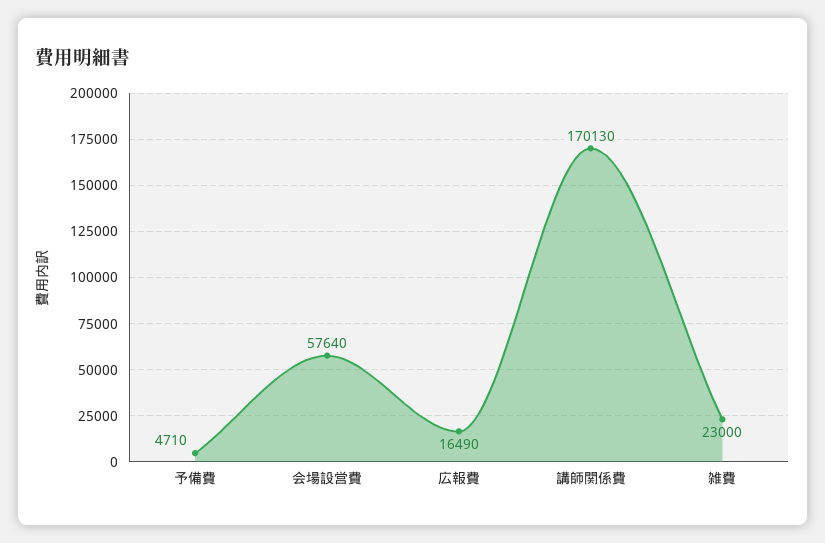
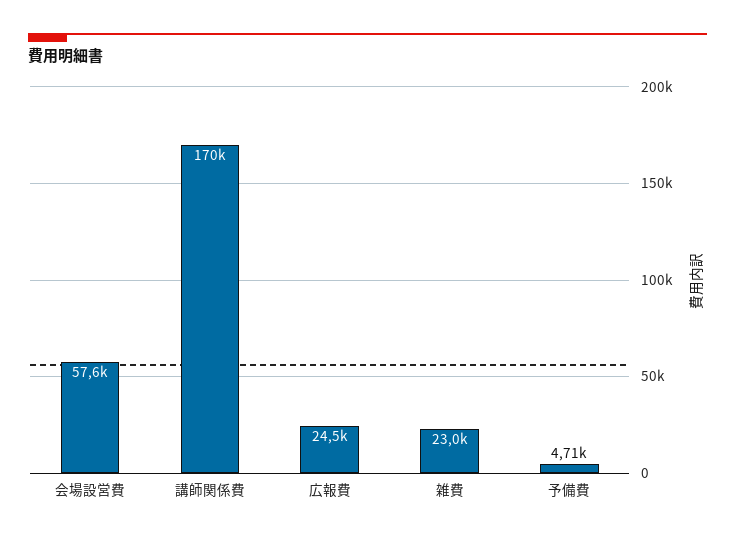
広報費: 16490 -> 24500

